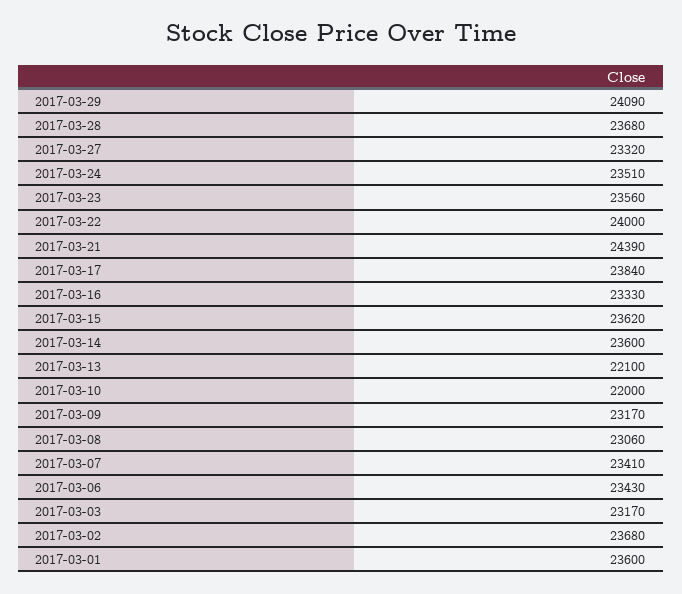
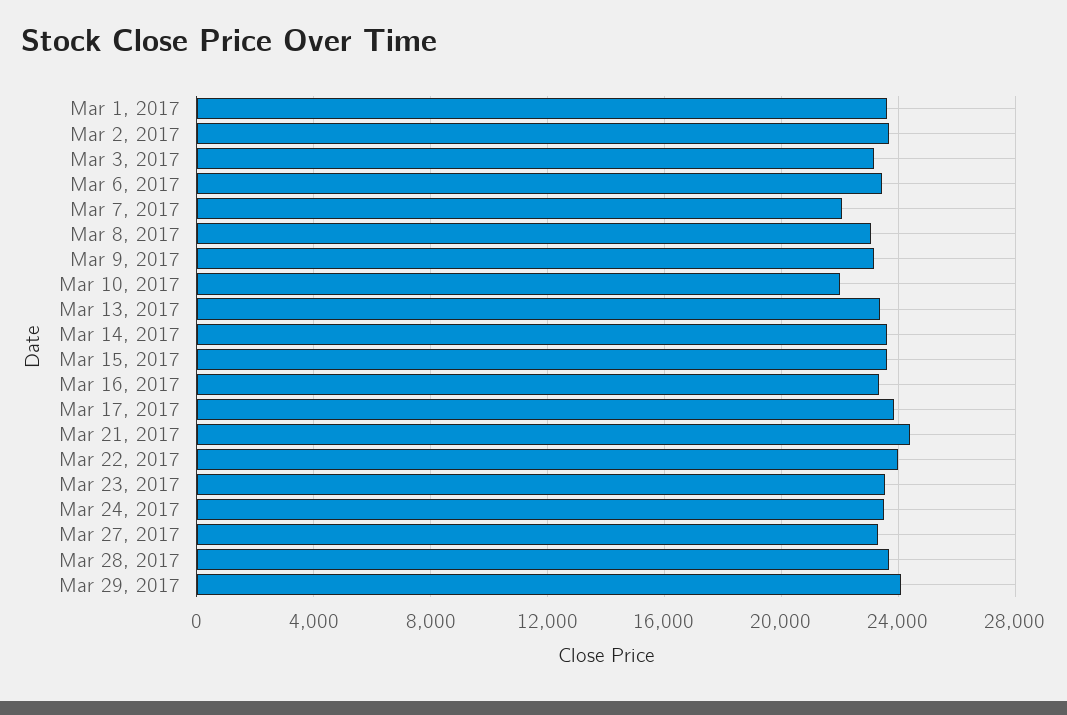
2017-03-13: 22100 -> 23500
2017-03-07: 23410 -> 22000

